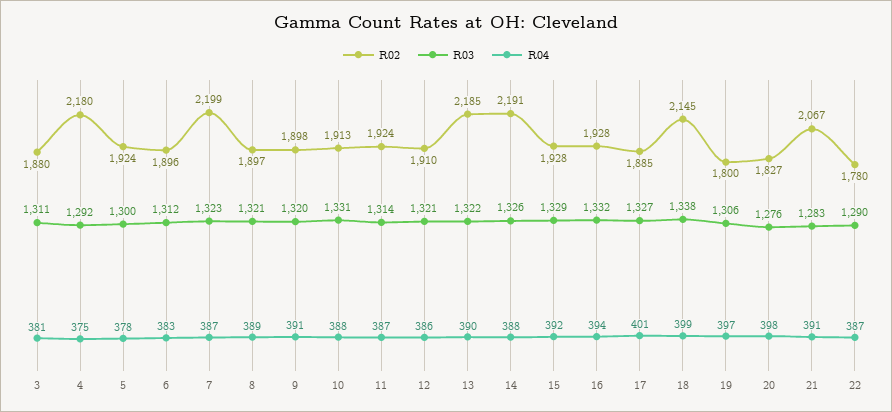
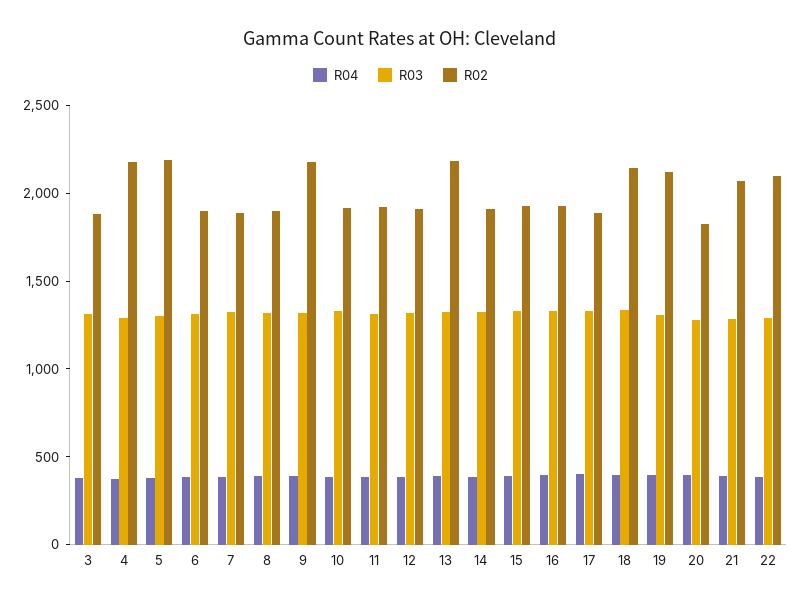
R02, 5: 1924 -> 2200
R02, 7: 2199 -> 1900
R02, 9: 1898 -> 2200
R02, 14: 2191 -> 1900
R02, 19: 1800 -> 2100
R02, 22: 1780 -> 2100

